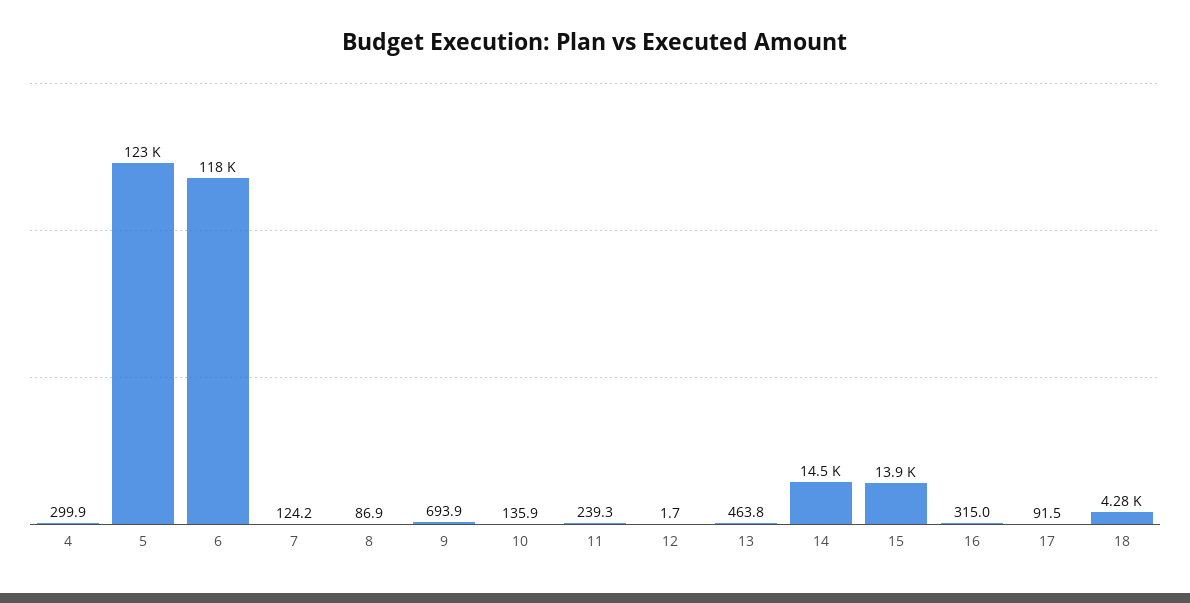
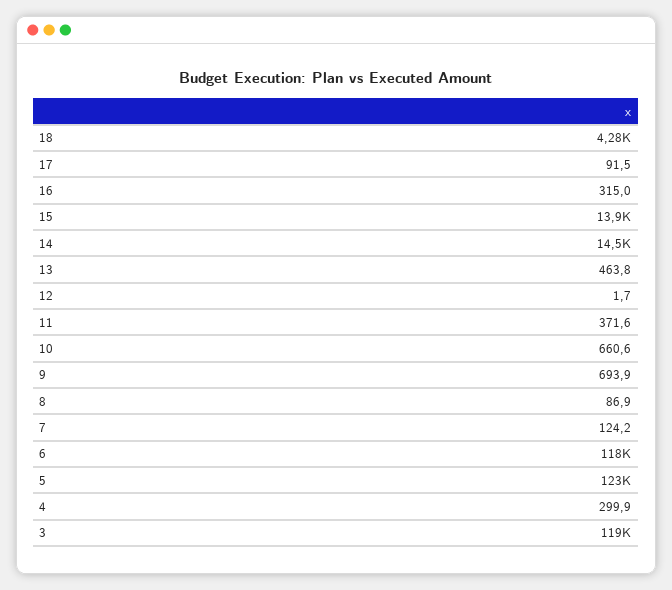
10: 135.9 -> 660.6
11: 239.3 -> 371.6
3: none -> 119000

